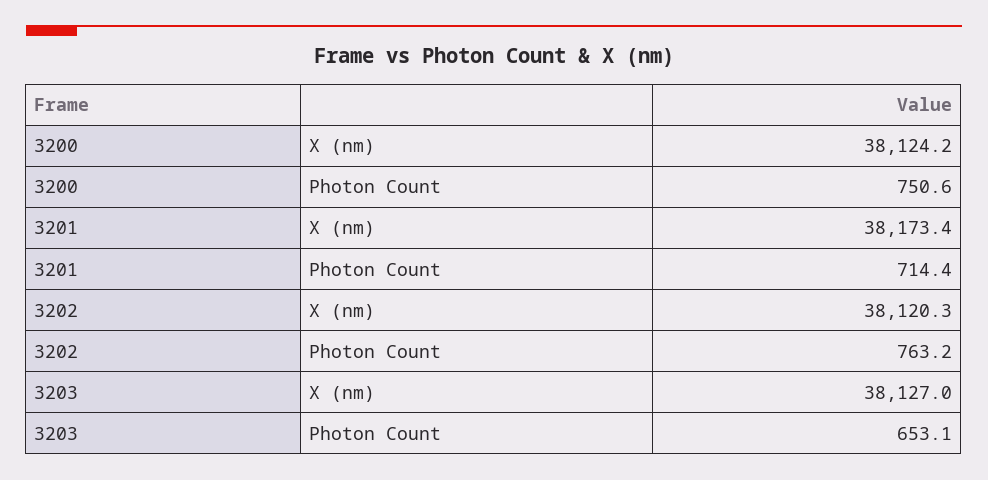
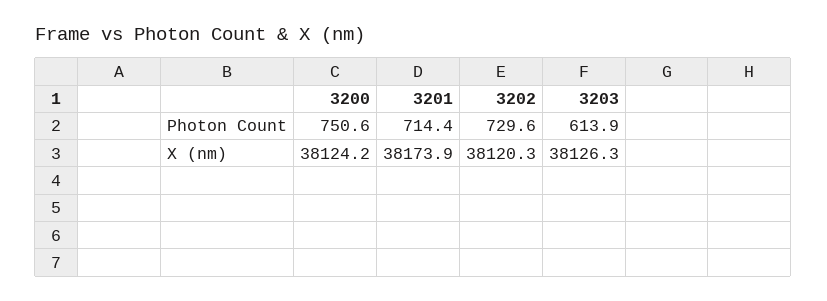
3201, X (nm): 38173.4 -> 38173.9
3202, Photon Count: 763.2 -> 729.6
3203, X (nm): 38127 -> 38126.3
3203, Photon Count: 653.1 -> 613.9

